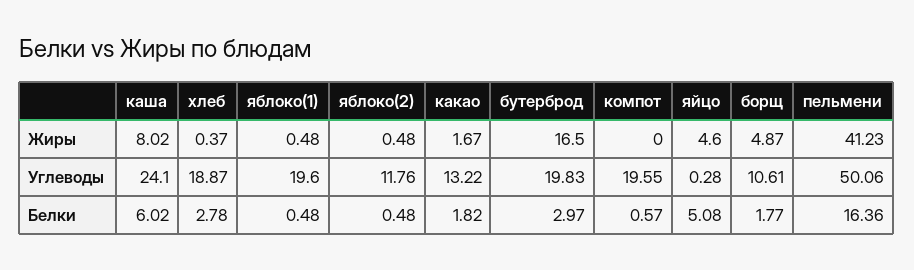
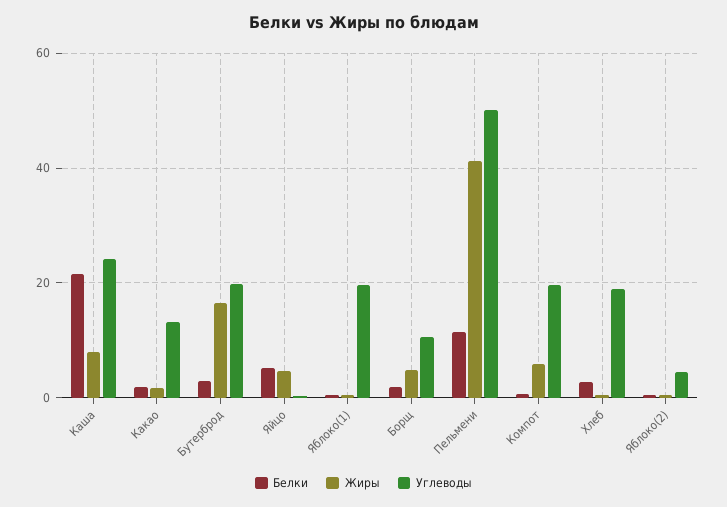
Жиры, компот: 0 -> 6
Углеводы, яблоко(2): 11.76 -> 4
Белки, каша: 6.02 -> 22
Белки, пельмени: 16.36 -> 12

